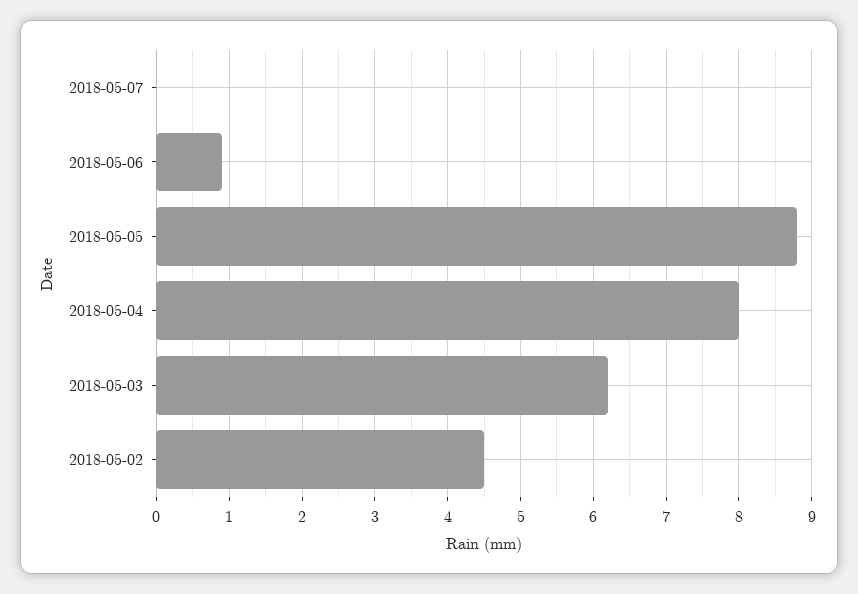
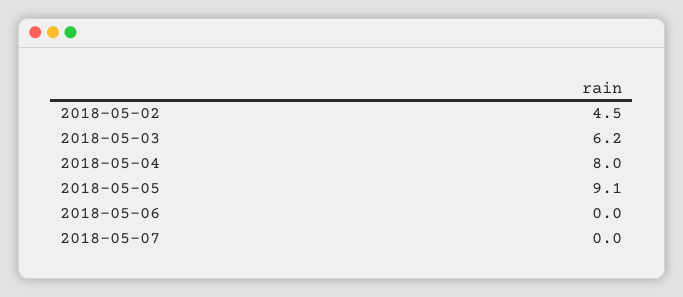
2018-05-06: 0.9 -> 0
2018-05-05: 8.8 -> 9.1

